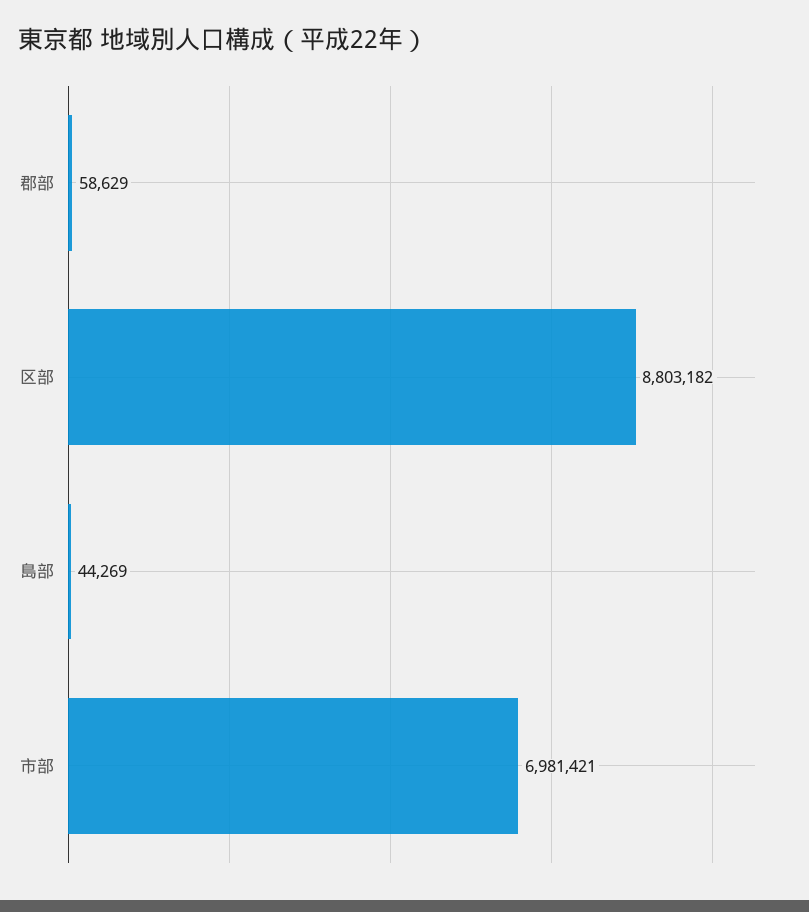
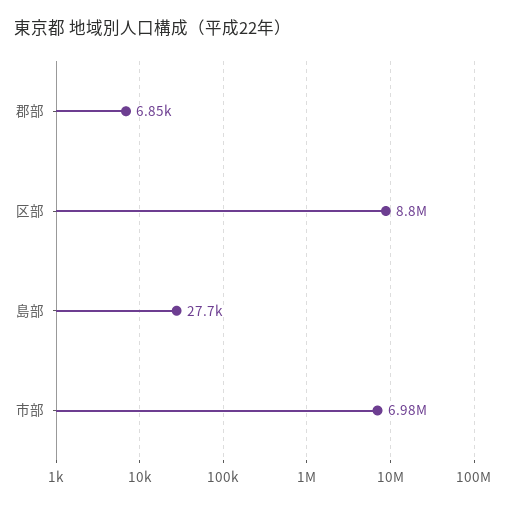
郡部: 58629 -> 6850
島部: 44269 -> 27700

